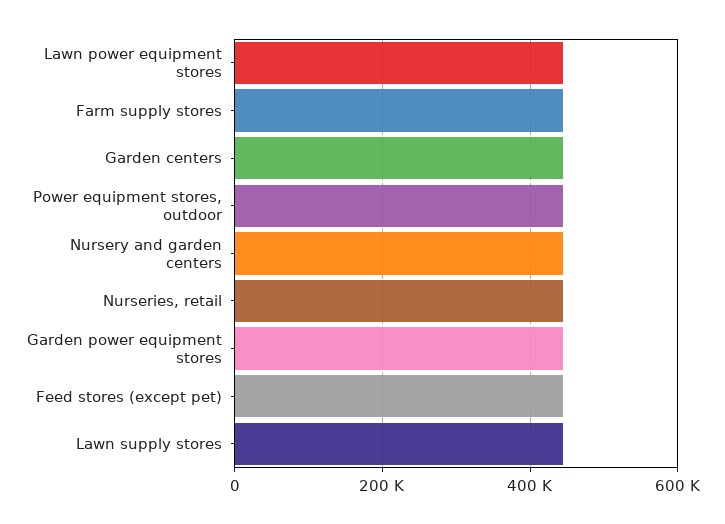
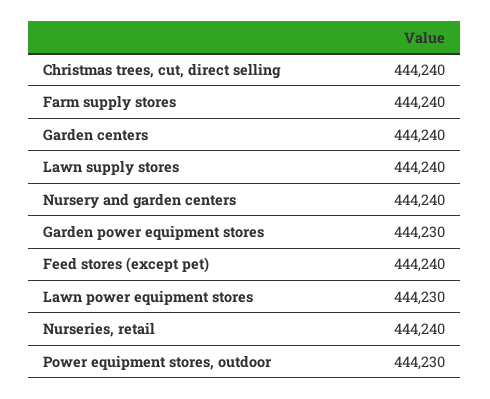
Christmas trees, cut, direct selling: none -> 444240

